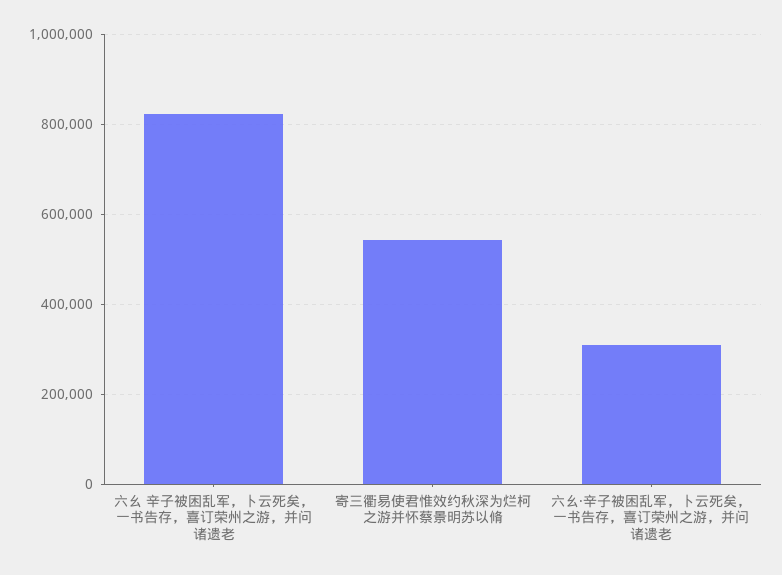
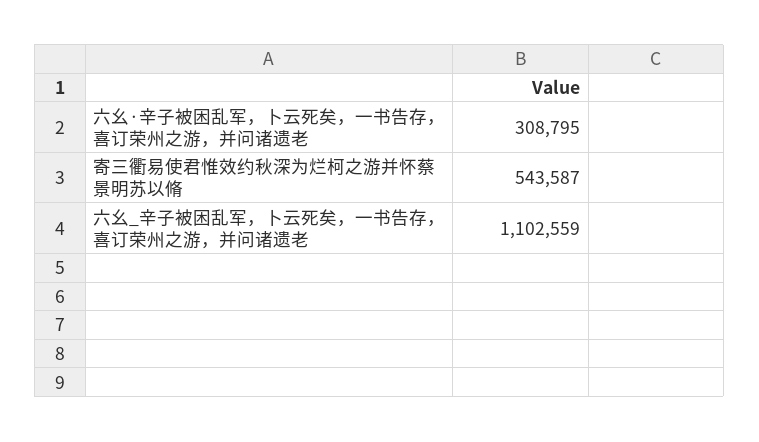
六幺 辛子被困乱军，卜云死矣，一书告存，喜订荣州之游，并问诸遗老: 820000 -> 1102559

